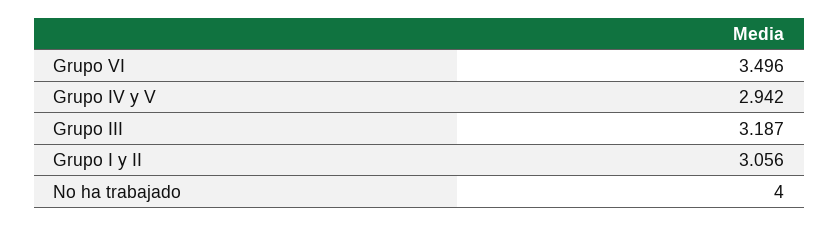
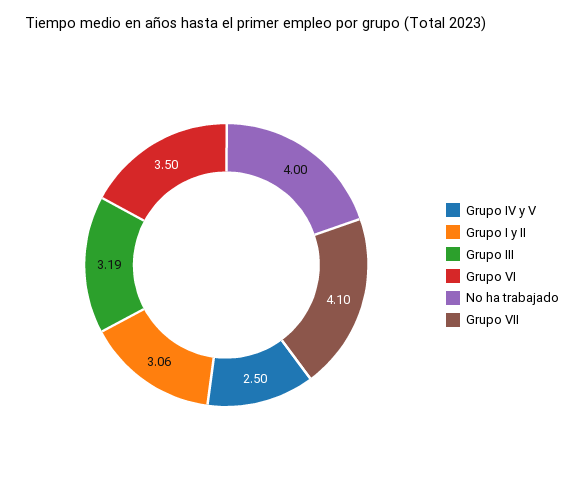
Grupo IV y V: 2.942 -> 2.5
Grupo VII: none -> 4.1

